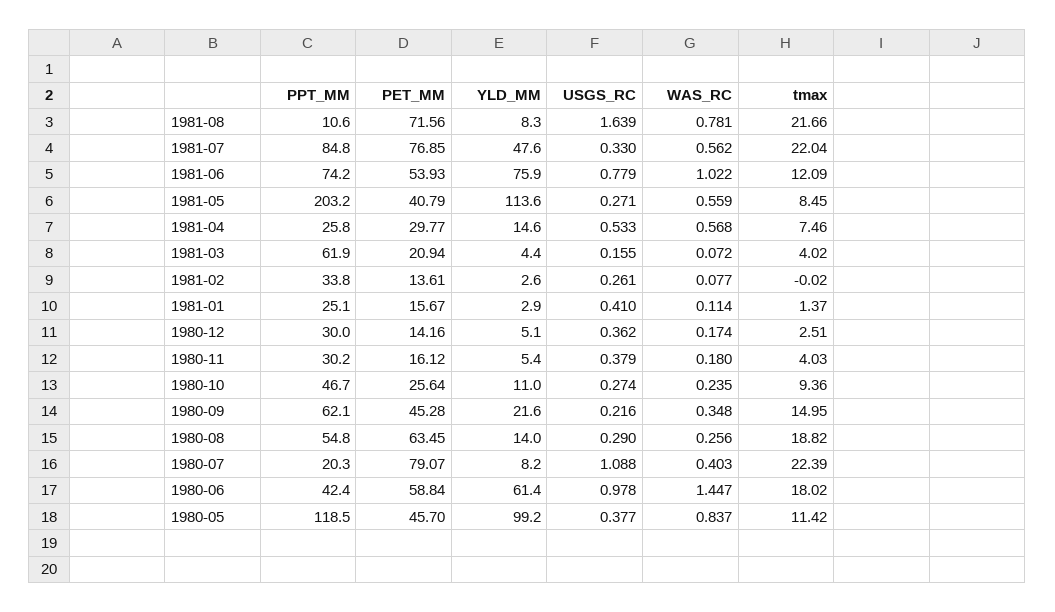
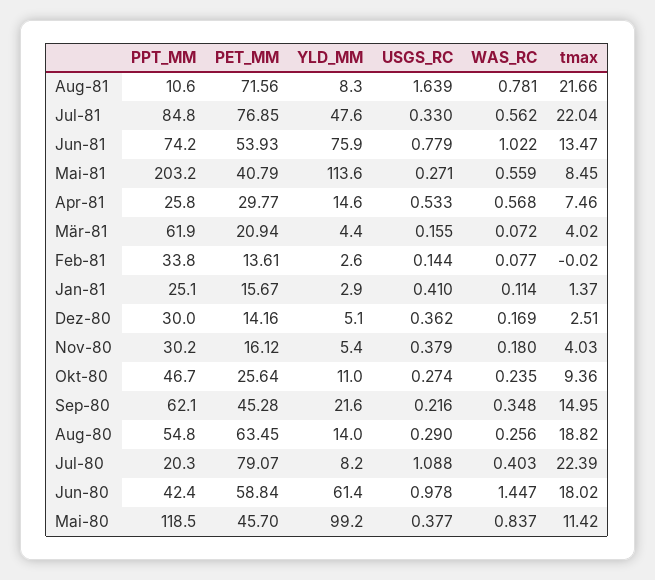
tmax, 1981-06: 12.09 -> 13.47
USGS_RC, 1981-02: 0.261 -> 0.144
WAS_RC, 1980-12: 0.174 -> 0.169

